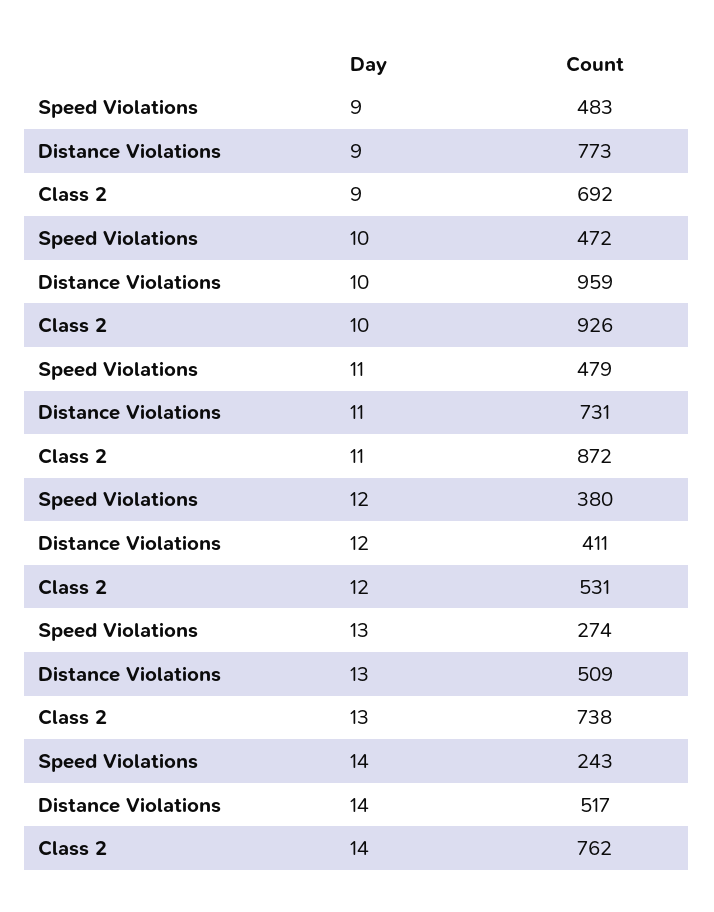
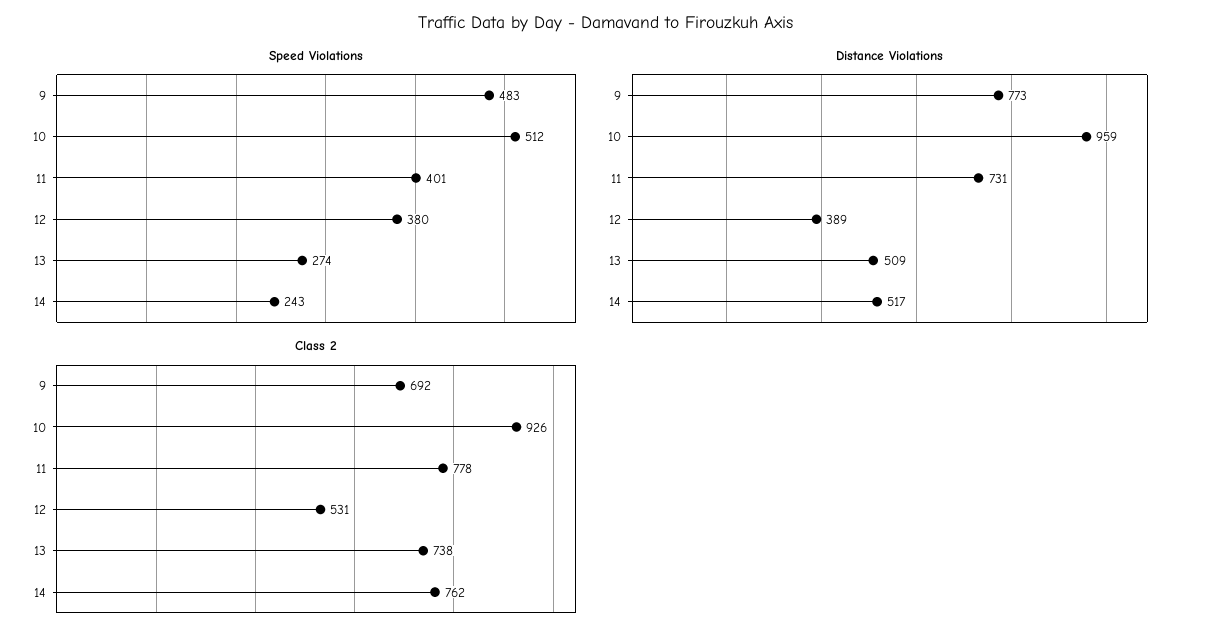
Speed Violations, 10: 472 -> 512
Speed Violations, 11: 479 -> 401
Class 2, 11: 872 -> 778
Distance Violations, 12: 411 -> 389

